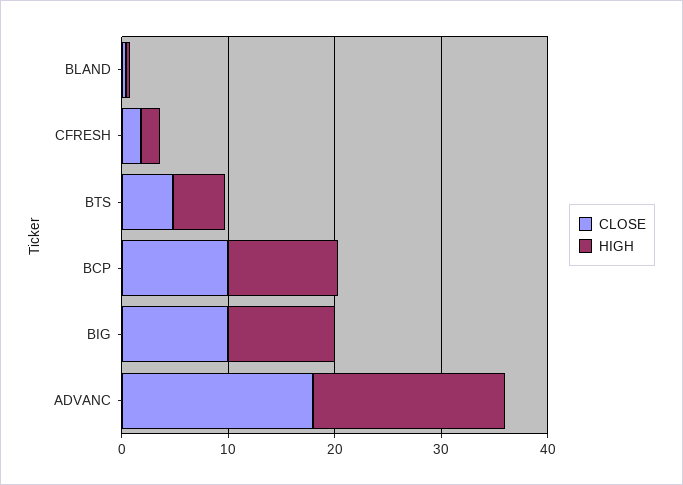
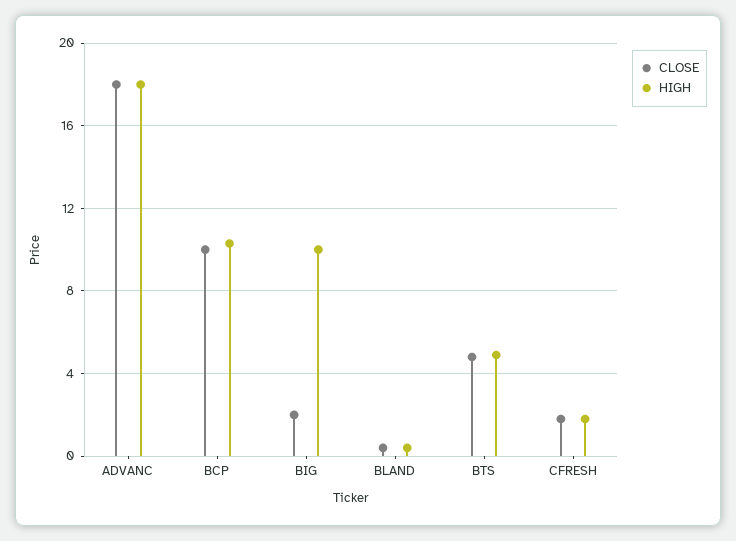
CLOSE, BIG: 10 -> 2

